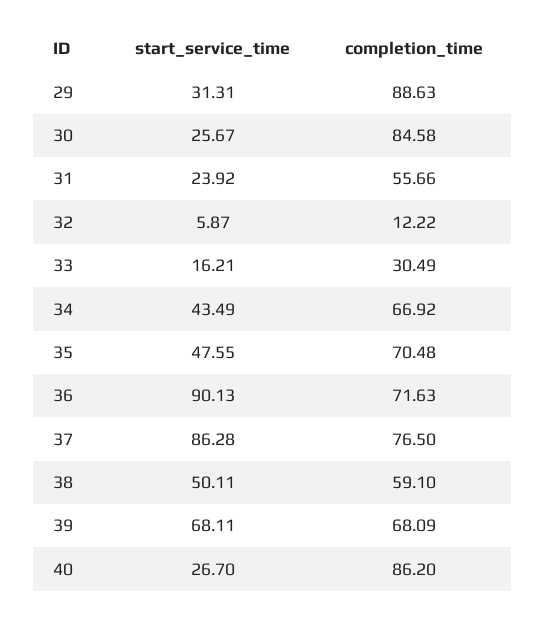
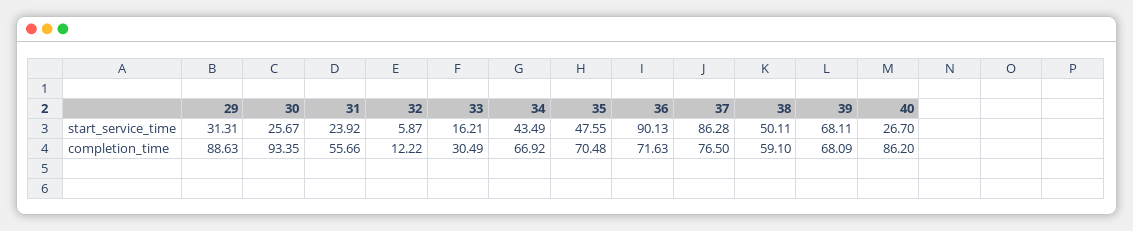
completion_time, 30: 84.58 -> 93.35

